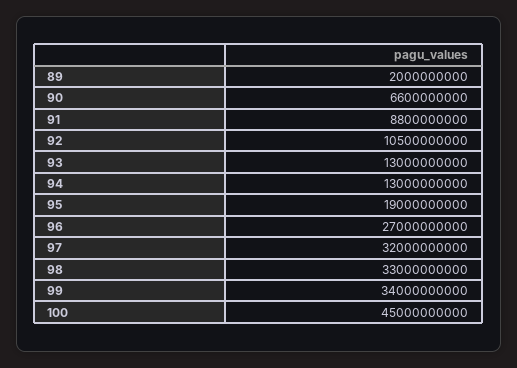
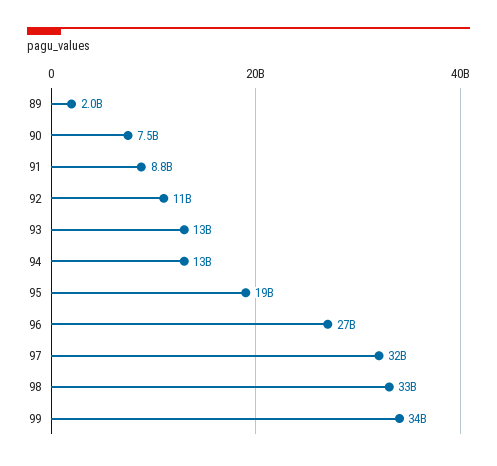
90: 6600000000 -> 7500000000
100: 45000000000 -> none

